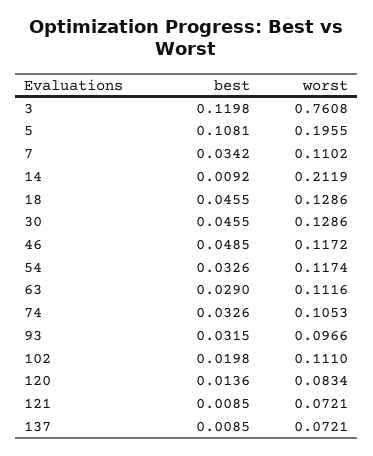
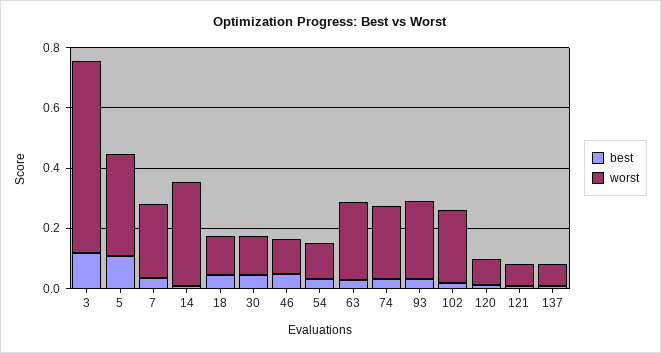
worst, 3: 0.7608 -> 0.65
worst, 5: 0.1955 -> 0.35
worst, 7: 0.1102 -> 0.25
worst, 14: 0.2119 -> 0.35
worst, 63: 0.1116 -> 0.25
worst, 74: 0.1053 -> 0.25
worst, 93: 0.0966 -> 0.25
worst, 102: 0.111 -> 0.25

